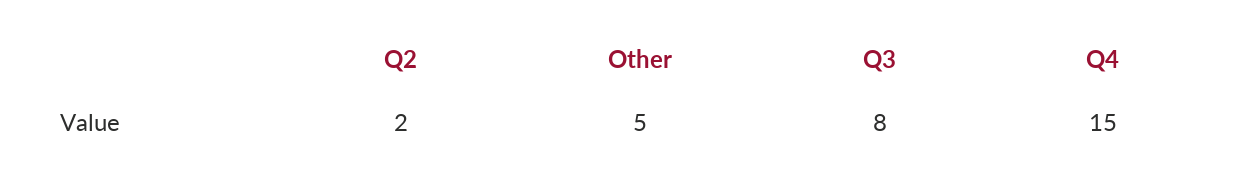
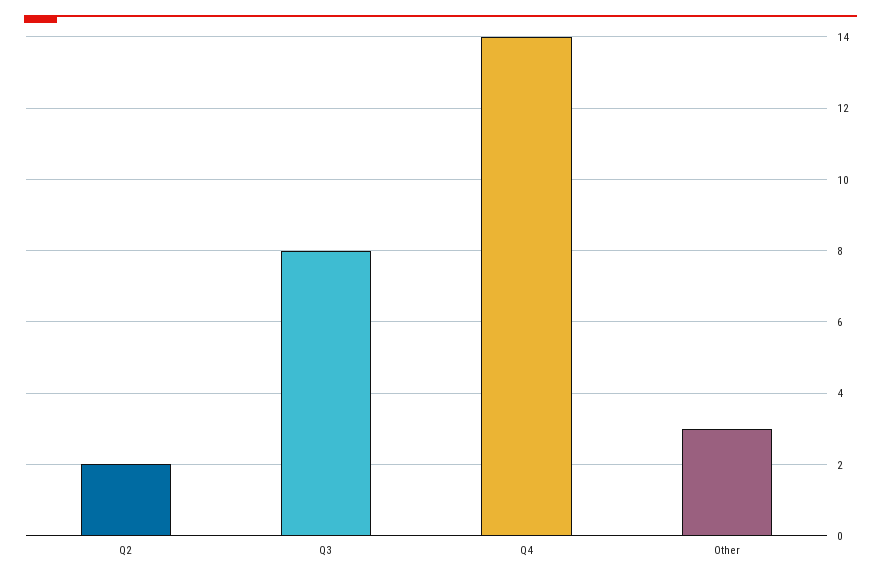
Other: 5 -> 3
Q4: 15 -> 14

